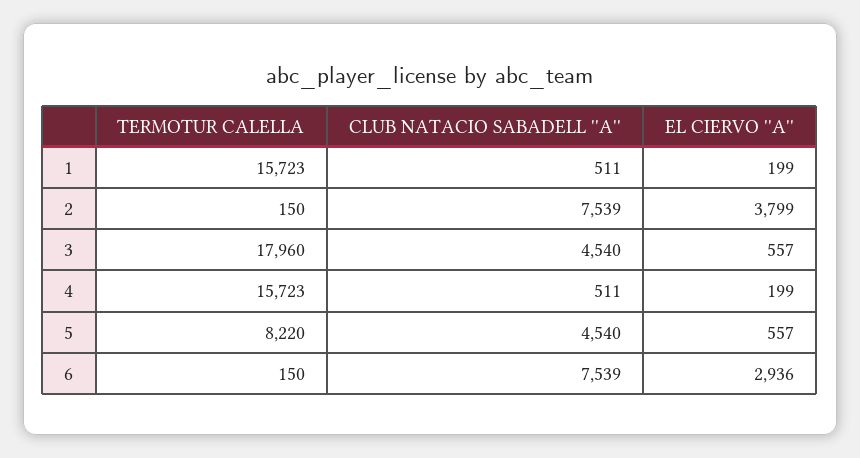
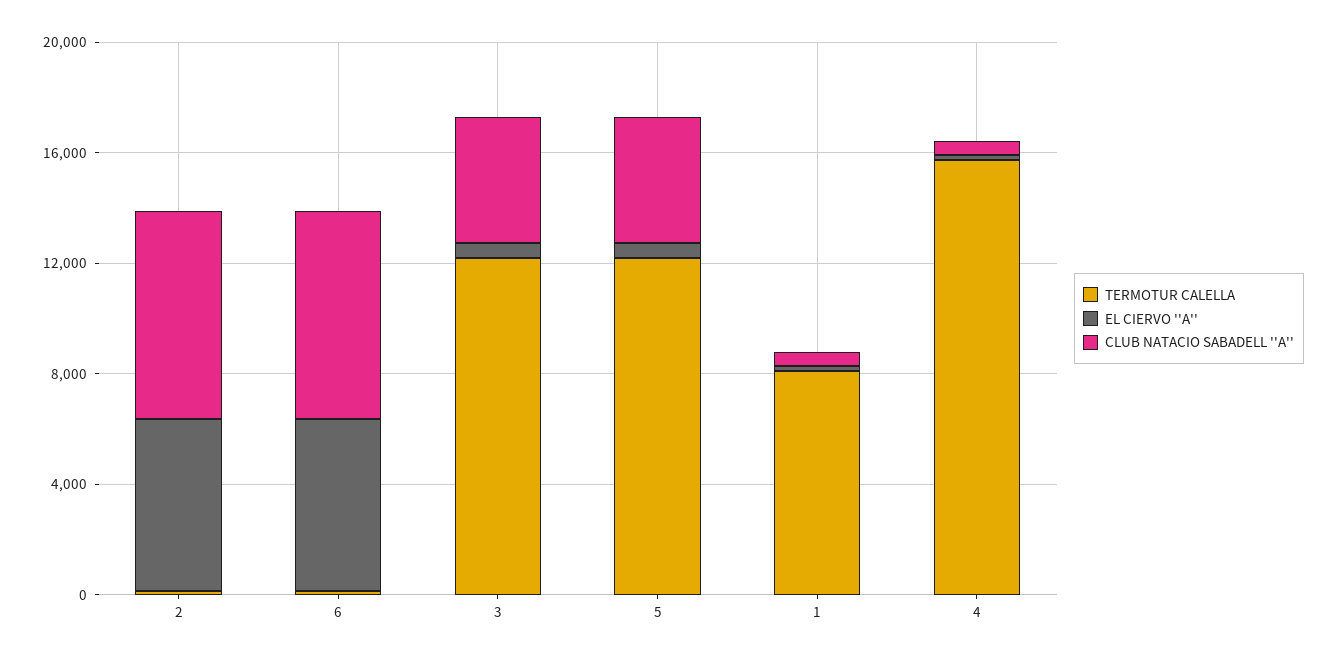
TERMOTUR CALELLA, 1: 15723 -> 8000
EL CIERVO ''A'', 2: 3799 -> 6000
TERMOTUR CALELLA, 3: 17960 -> 12000
TERMOTUR CALELLA, 5: 8220 -> 12000
EL CIERVO ''A'', 6: 2936 -> 6000

